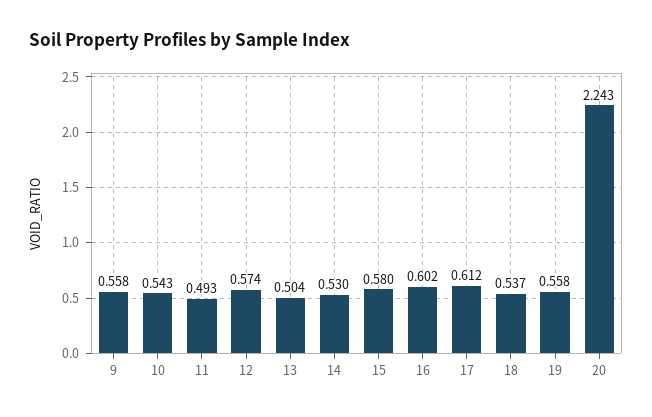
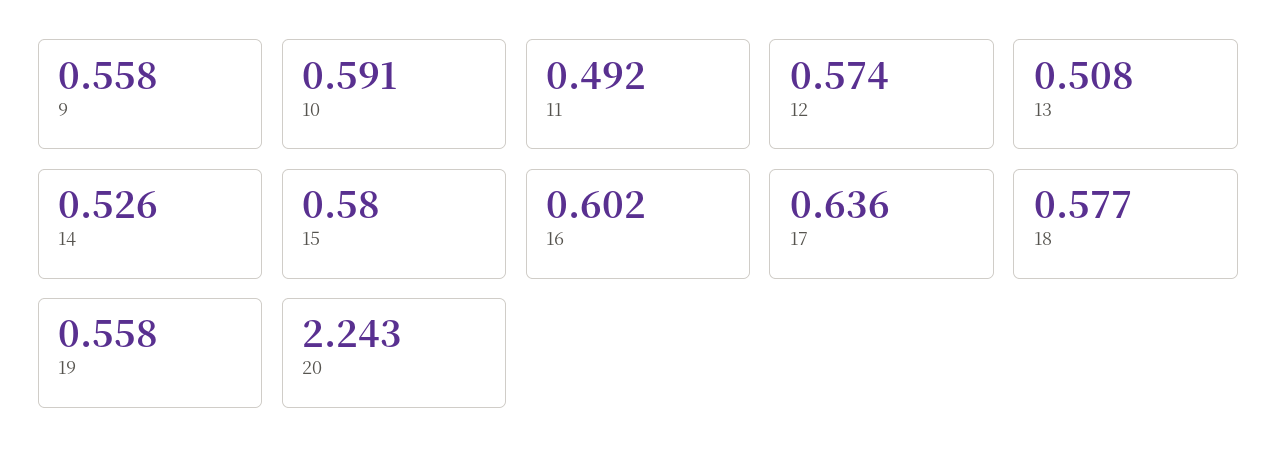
10: 0.543 -> 0.591
11: 0.493 -> 0.492
13: 0.504 -> 0.508
14: 0.53 -> 0.526
17: 0.612 -> 0.636
18: 0.537 -> 0.577

